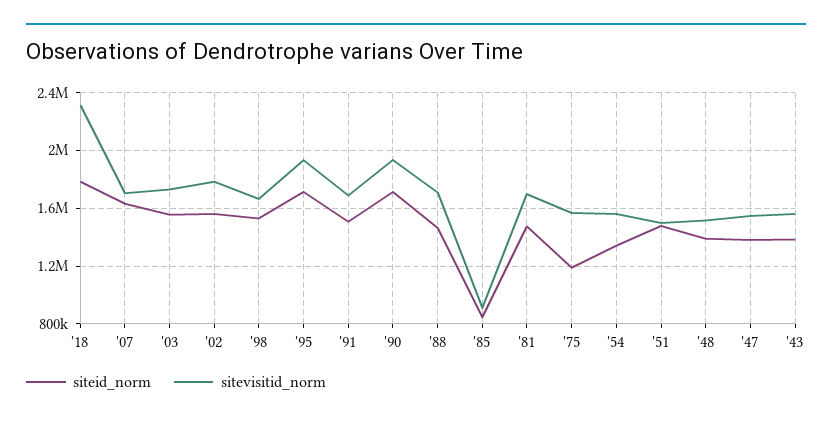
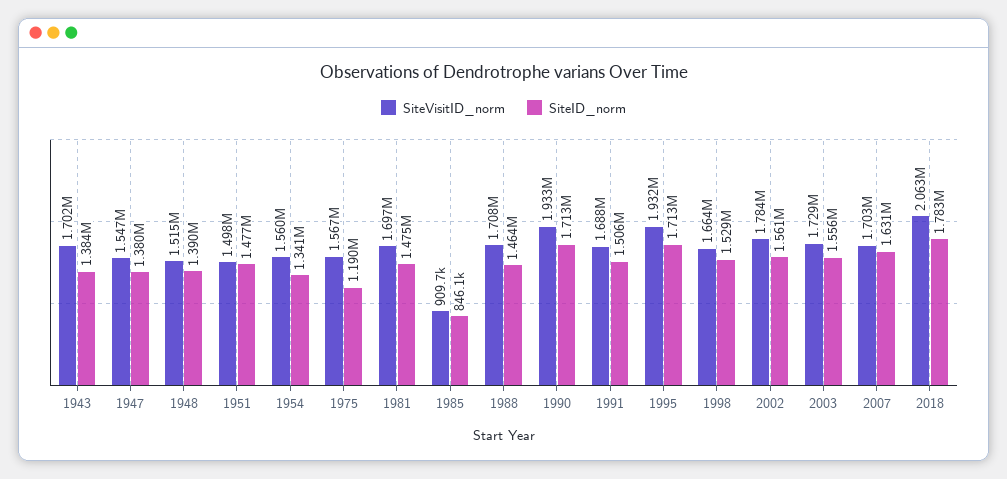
sitevisitid_norm, '18: 2300000 -> 2063000
sitevisitid_norm, '43: 1550000 -> 1702000

